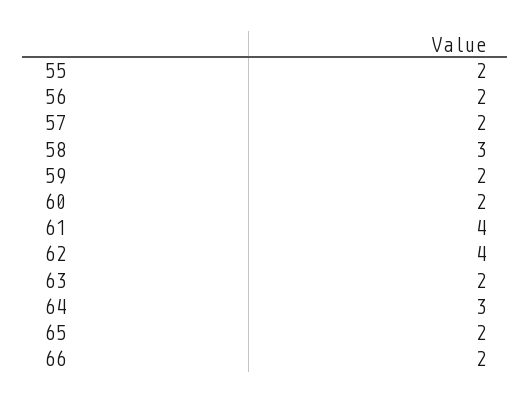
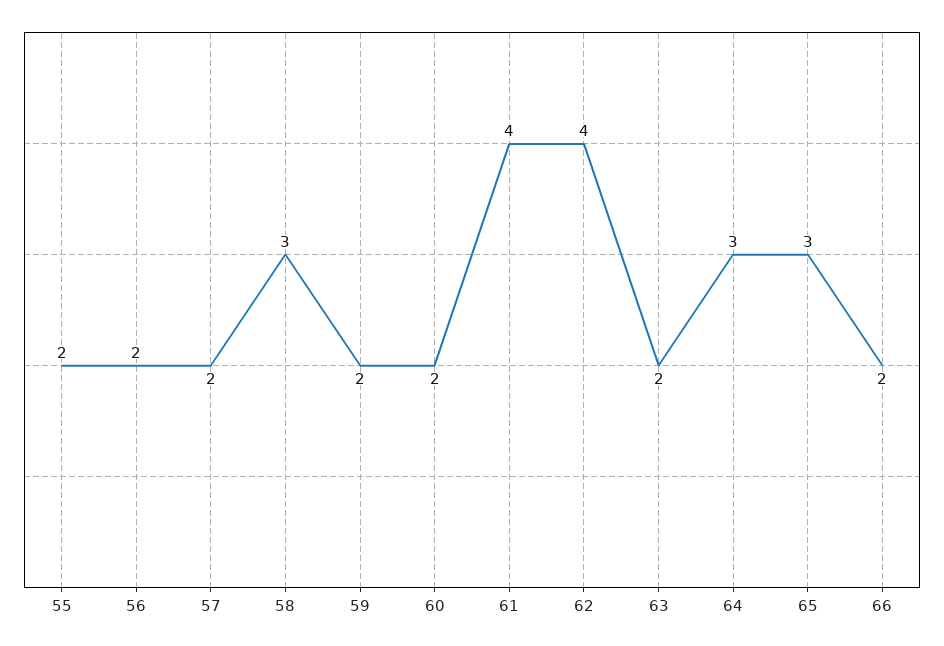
65: 2 -> 3

